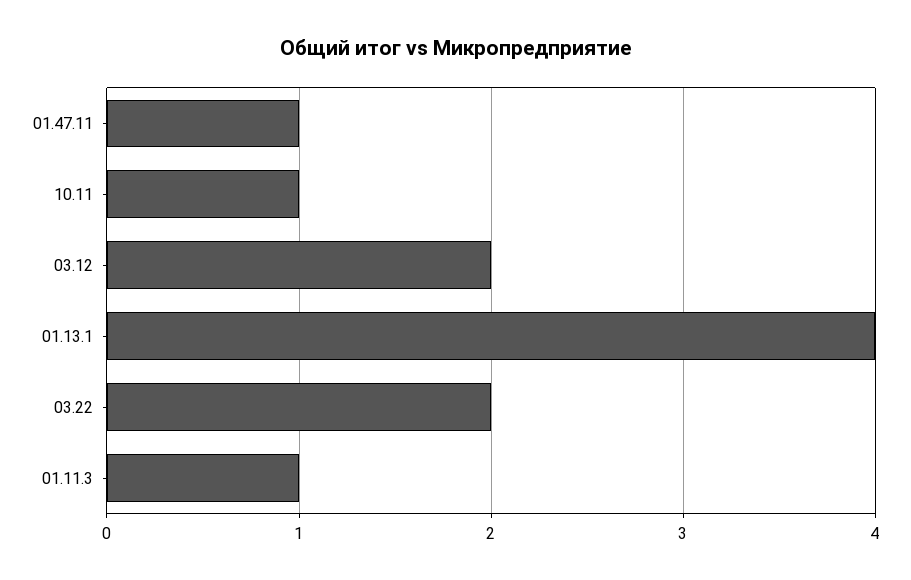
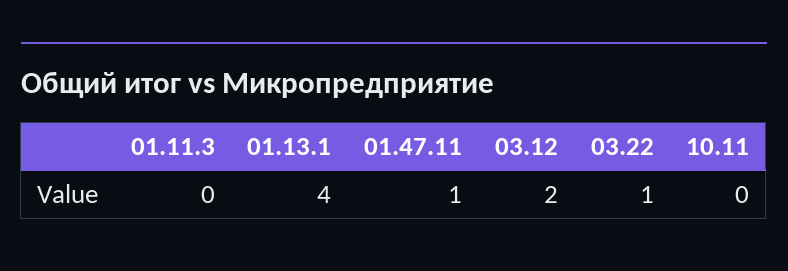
10.11: 1 -> 0
03.22: 2 -> 1
01.11.3: 1 -> 0

